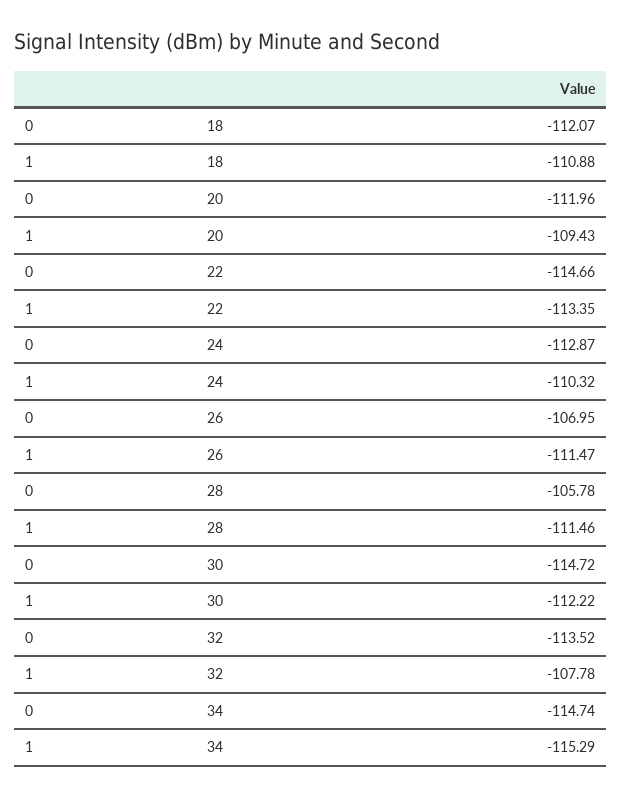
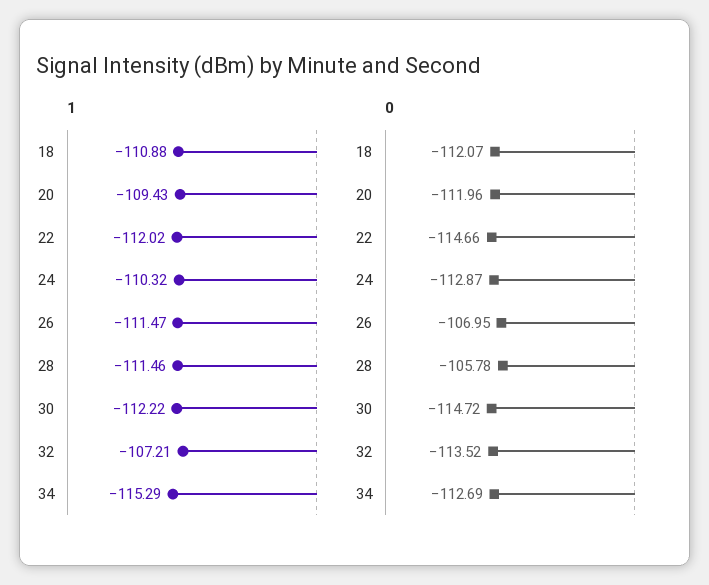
1, 22: -113.35 -> -112.02
1, 32: -107.78 -> -107.21
0, 34: -114.74 -> -112.69

